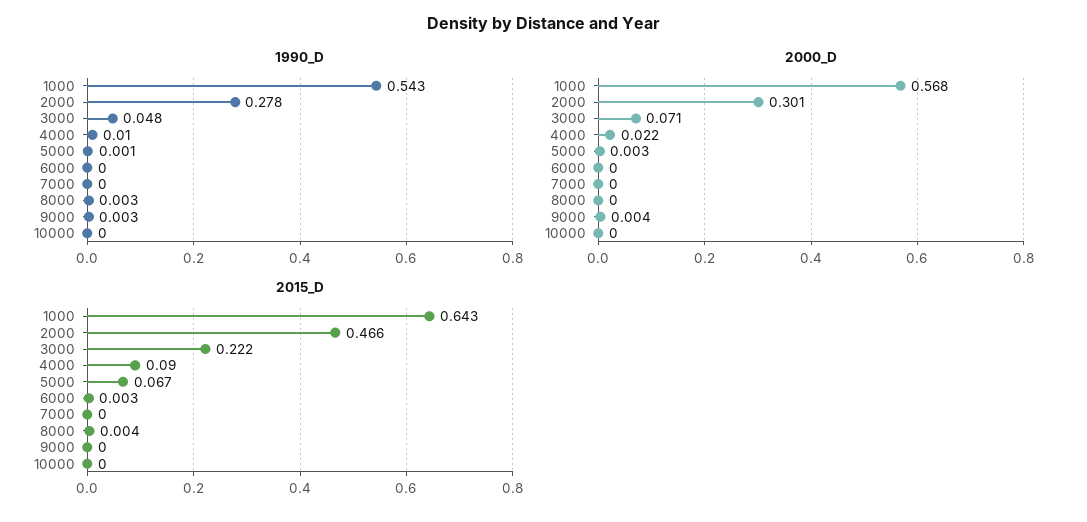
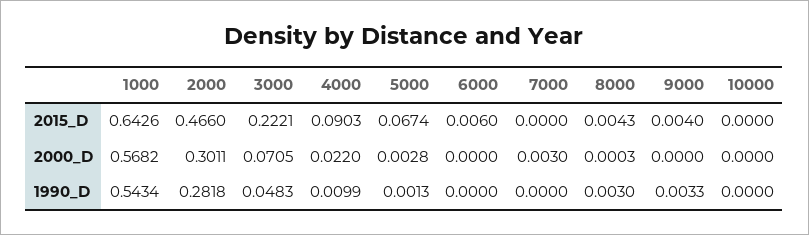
1990_D, 2000: 0.278 -> 0.2818
2000_D, 7000: 0 -> 0.003
2000_D, 9000: 0.004 -> 0
2015_D, 6000: 0.003 -> 0.006
2015_D, 9000: 0 -> 0.004

